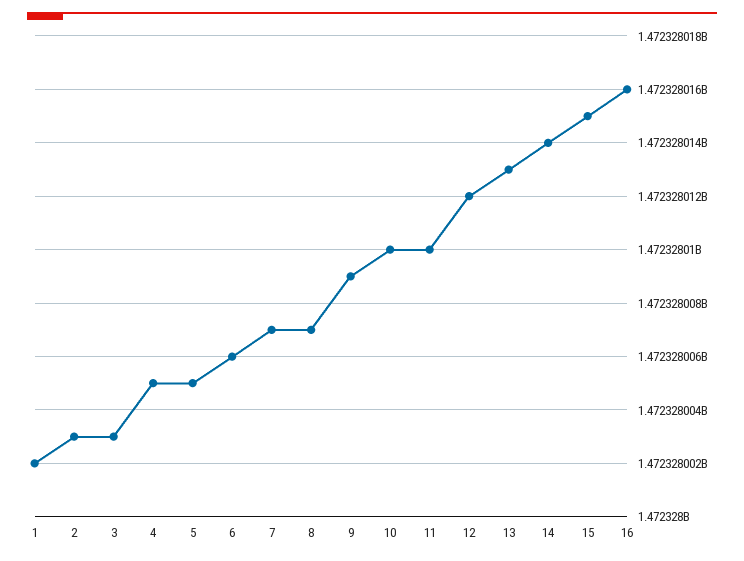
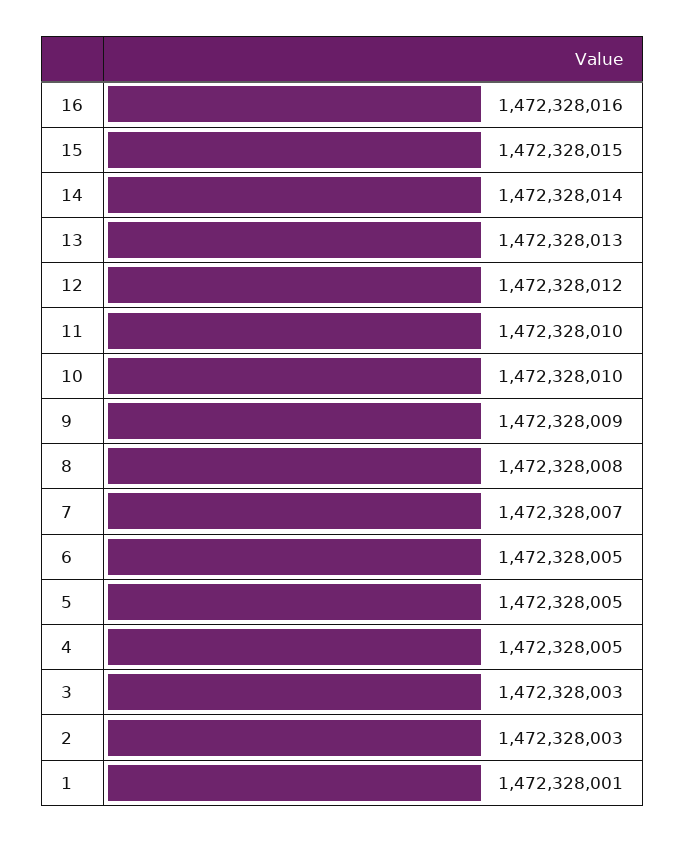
1: 1472328002 -> 1472328001
6: 1472328006 -> 1472328005
8: 1472328007 -> 1472328008

